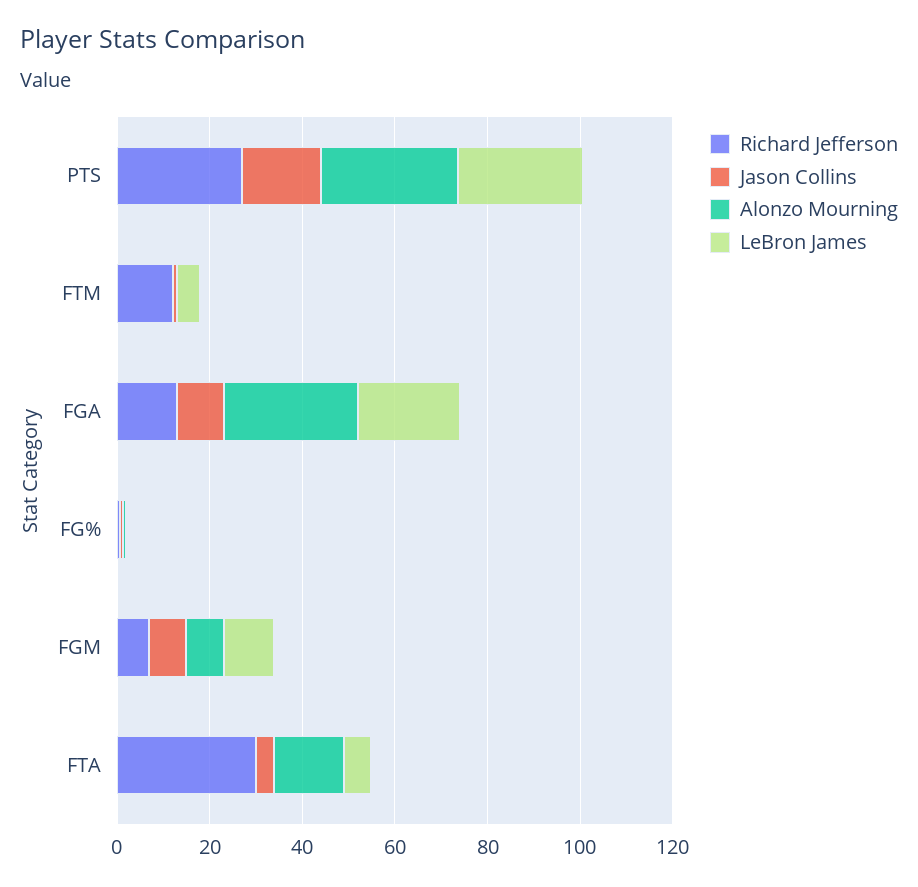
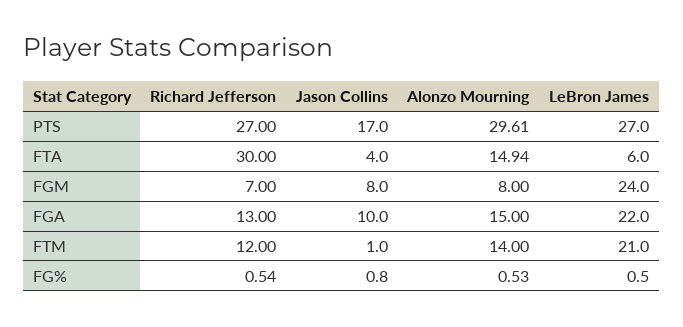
Alonzo Mourning, FTM: 0 -> 14
LeBron James, FTM: 5 -> 21
Alonzo Mourning, FGA: 30 -> 15
LeBron James, FGM: 10 -> 24

